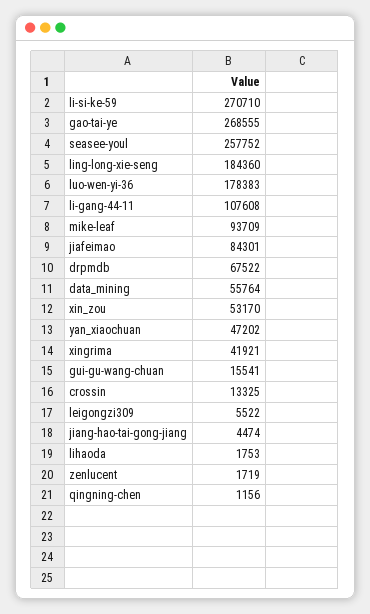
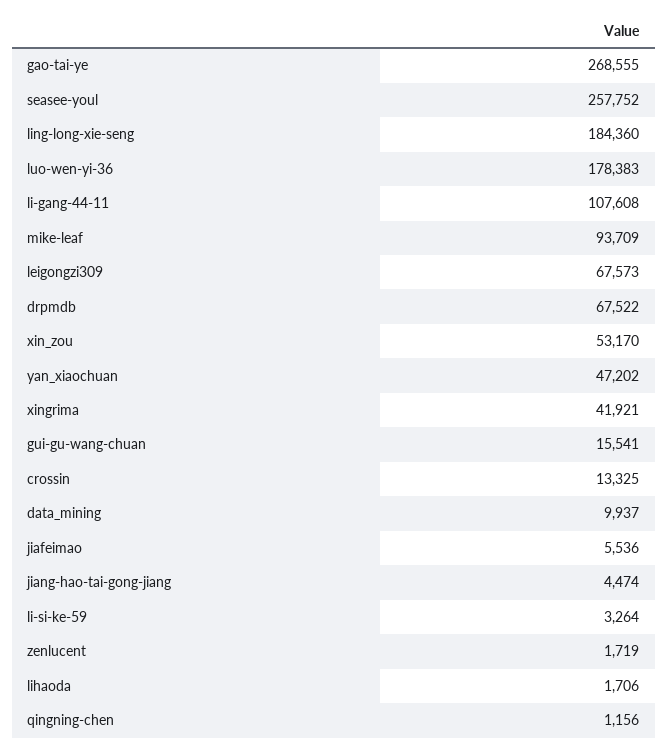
li-si-ke-59: 270710 -> 3264
jiafeimao: 84301 -> 5536
data_mining: 55764 -> 9937
leigongzi309: 5522 -> 67573
lihaoda: 1753 -> 1706

